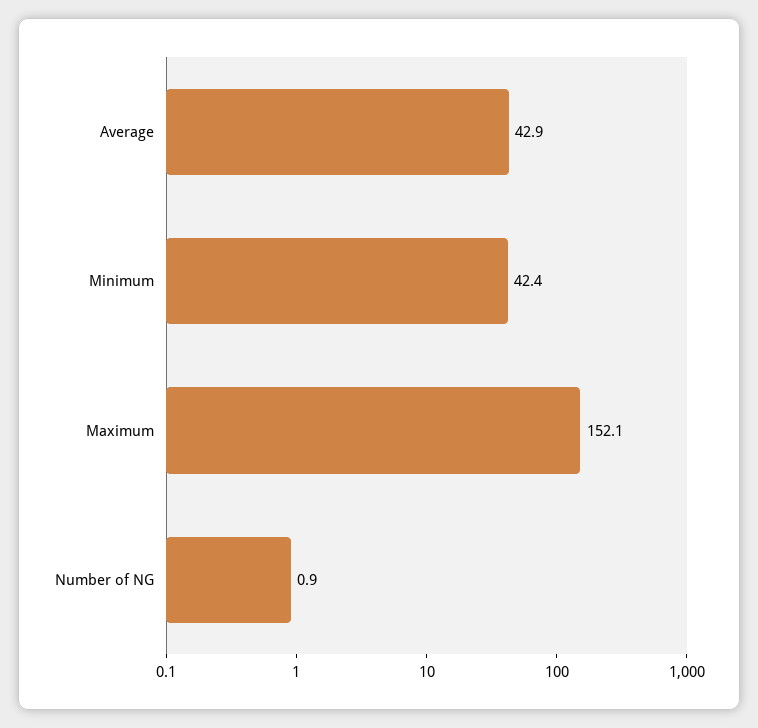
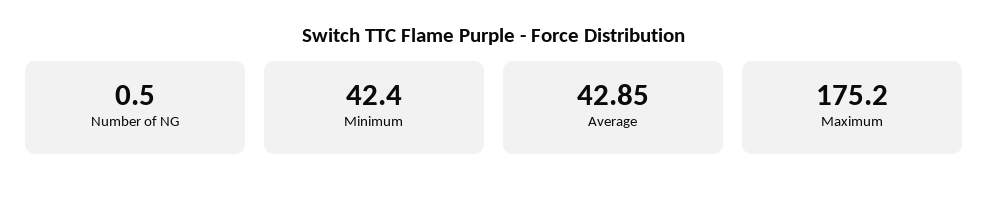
Maximum: 152.1 -> 175.2
Number of NG: 0.9 -> 0.5

